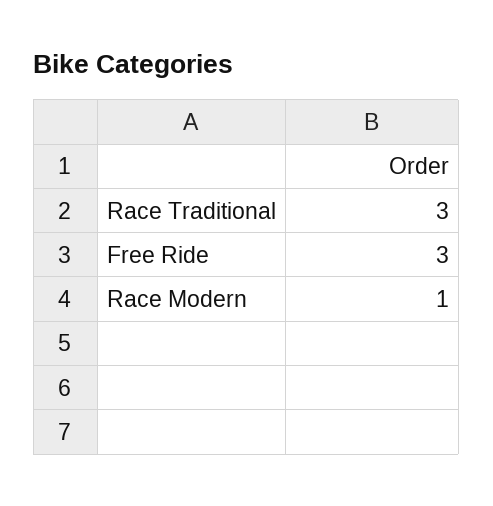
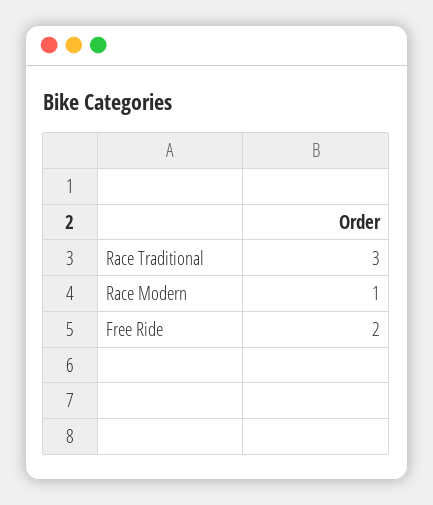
Free Ride: 3 -> 2

